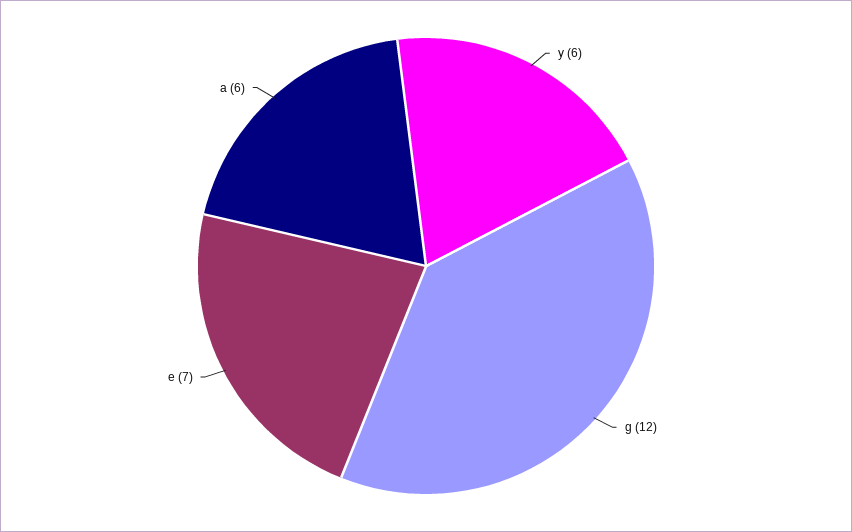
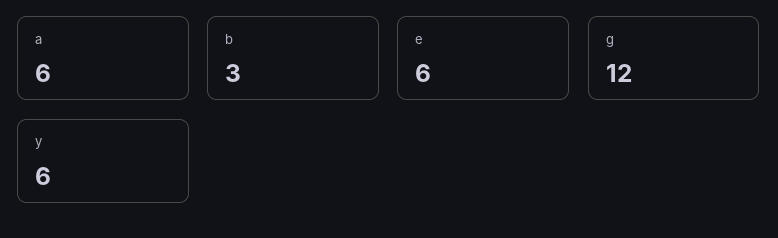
e: 7 -> 6
b: none -> 3

